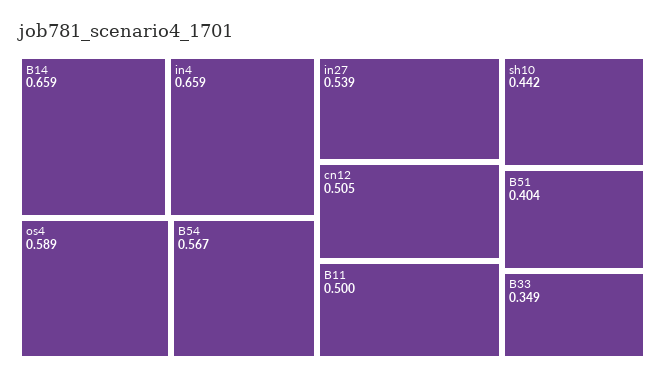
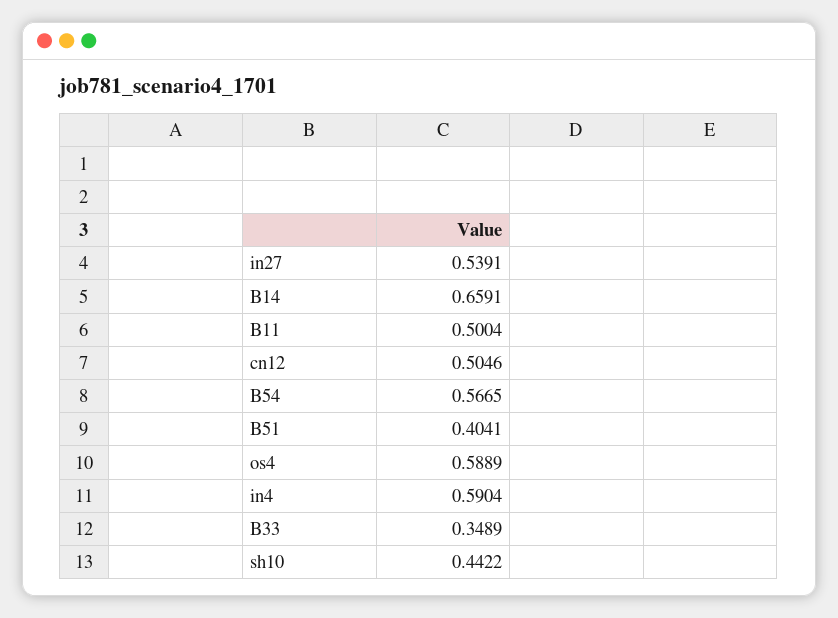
in4: 0.659 -> 0.5904

